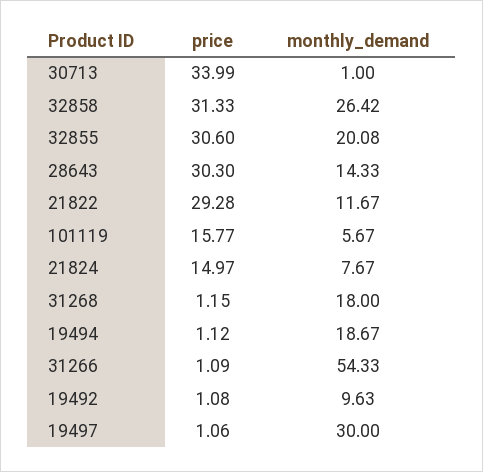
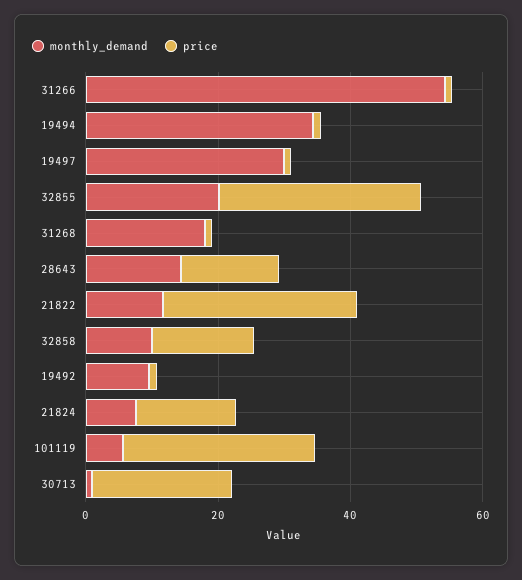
price, 30713: 33.99 -> 20
price, 32858: 31.33 -> 15
monthly_demand, 32858: 26.42 -> 10
price, 28643: 30.3 -> 15
price, 101119: 15.77 -> 30
monthly_demand, 19494: 18.67 -> 35

